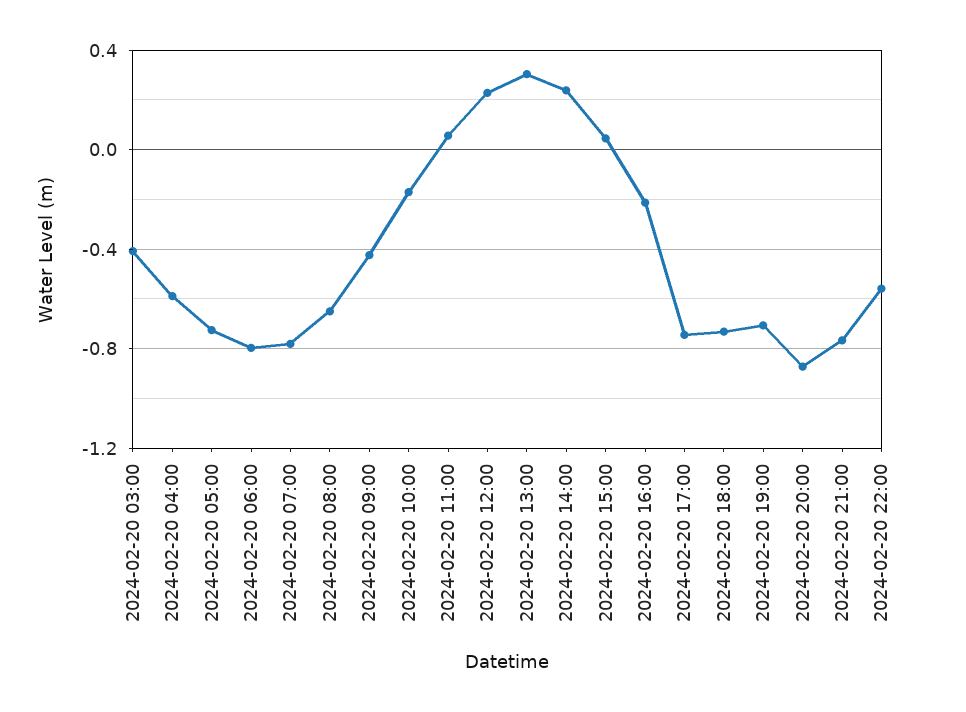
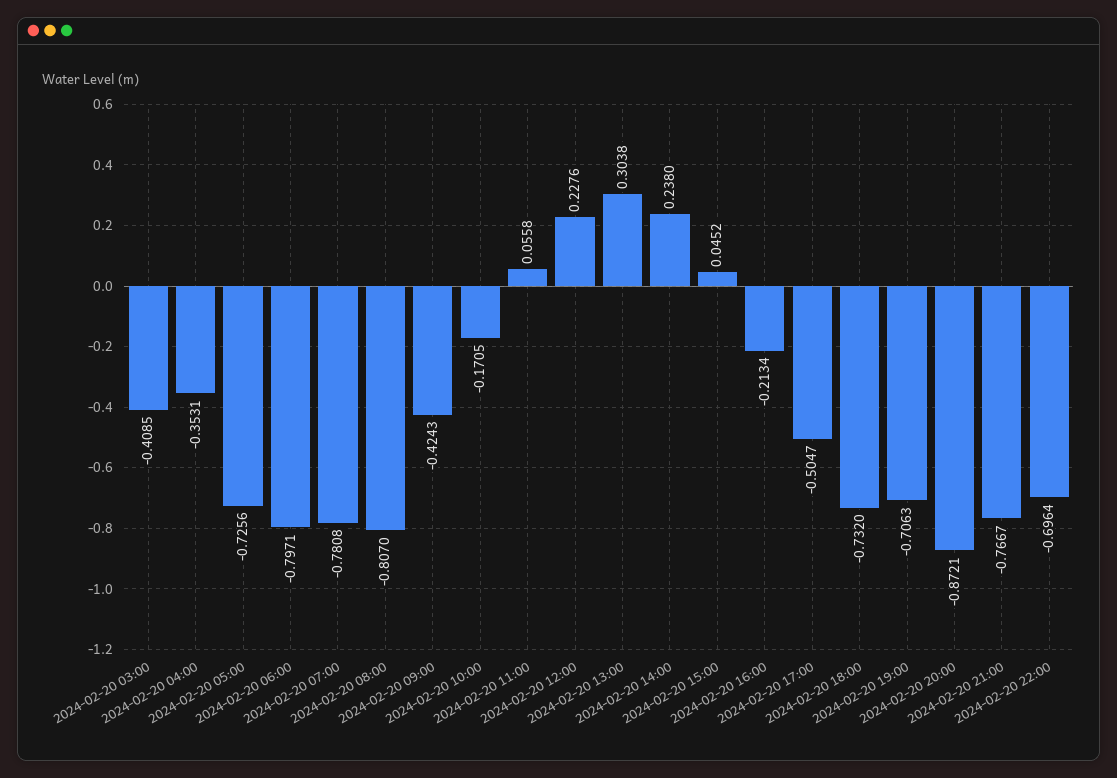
2024-02-20 04:00: -0.6 -> -0.3531
2024-02-20 08:00: -0.65 -> -0.807
2024-02-20 17:00: -0.75 -> -0.5047
2024-02-20 22:00: -0.55 -> -0.6964

